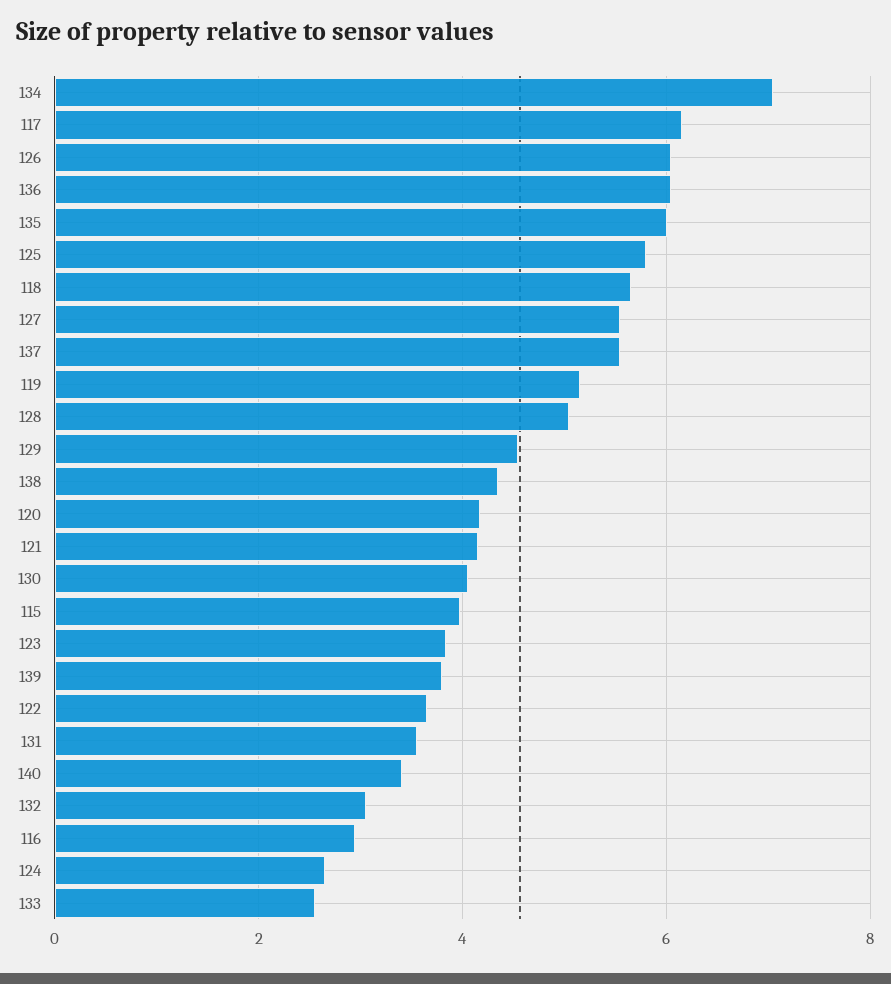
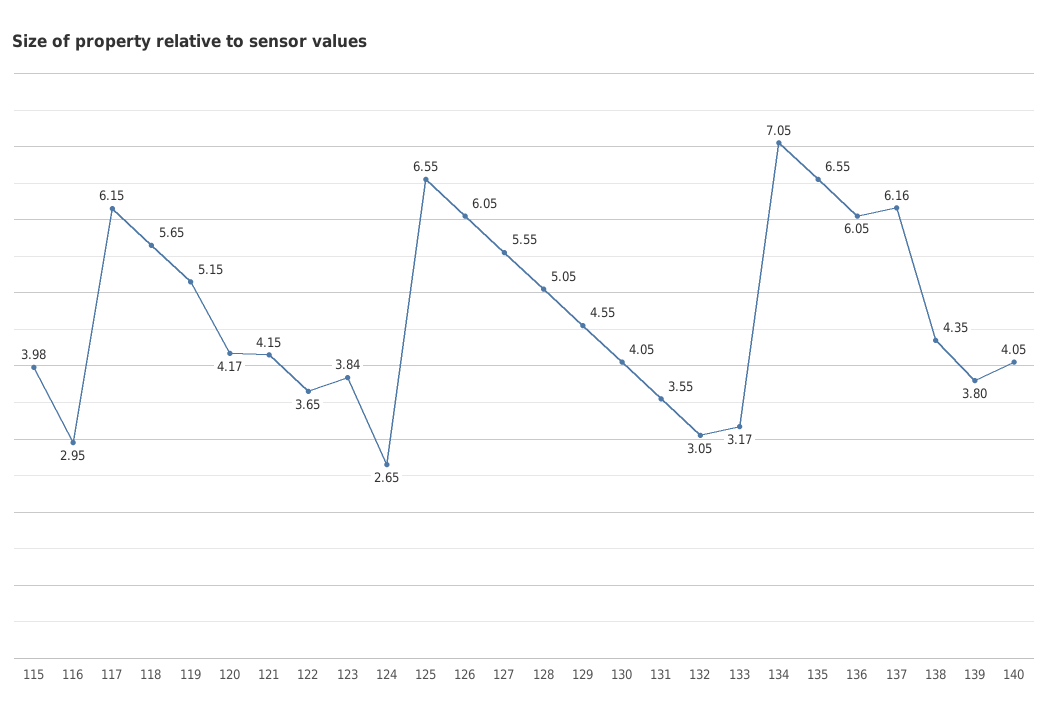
135: 6 -> 6.55
125: 5.8 -> 6.55
137: 5.6 -> 6.16
140: 3.4 -> 4.05
133: 2.6 -> 3.17

